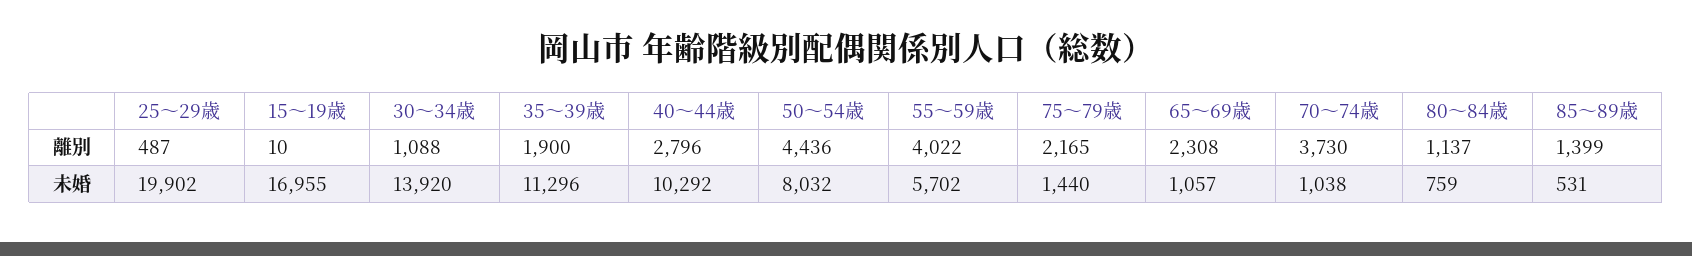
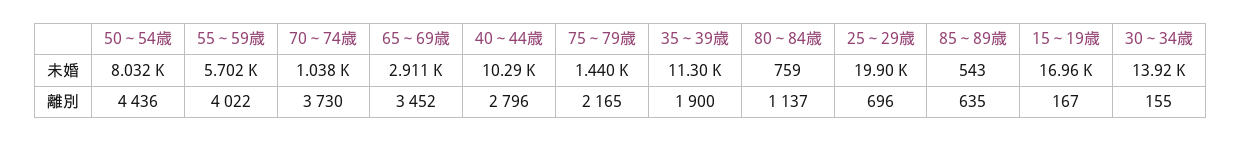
25～29歳, 離別: 487 -> 696
15～19歳, 離別: 10 -> 167
30～34歳, 離別: 1088 -> 155
65～69歳, 離別: 2308 -> 3452
85～89歳, 離別: 1399 -> 635
65～69歳, 未婚: 1057 -> 2911
85～89歳, 未婚: 531 -> 543

